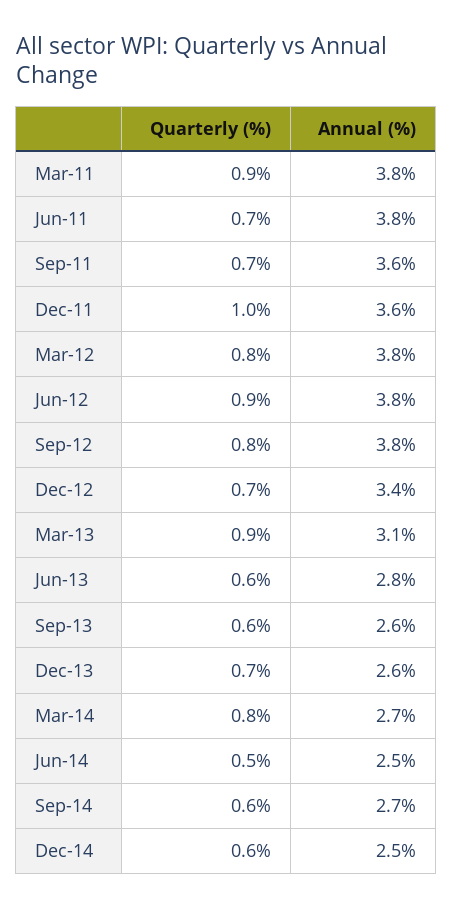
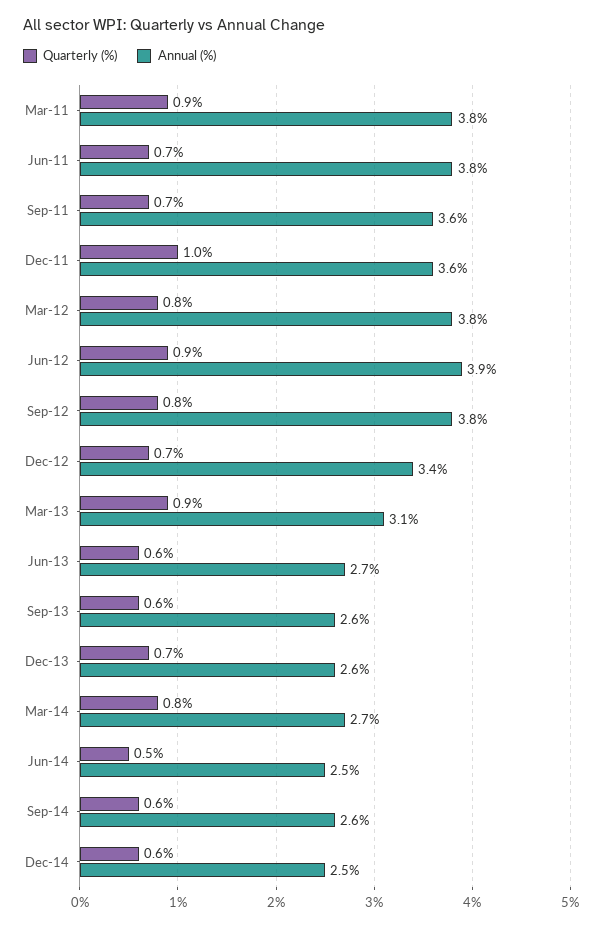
Annual (%), Jun-12: 3.8 -> 3.9
Annual (%), Jun-13: 2.8 -> 2.7
Annual (%), Sep-14: 2.7 -> 2.6

